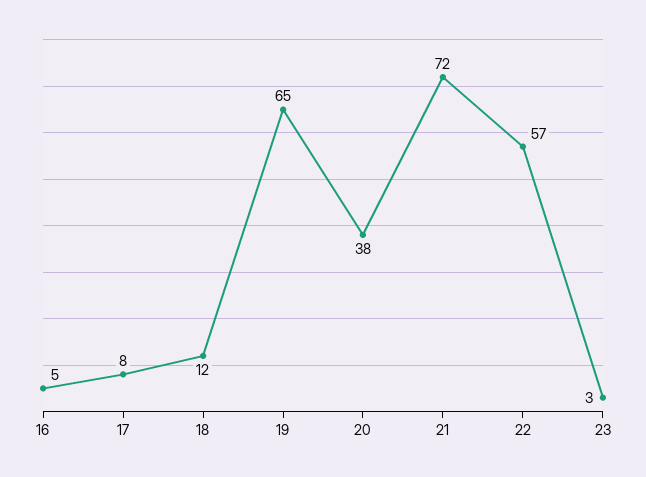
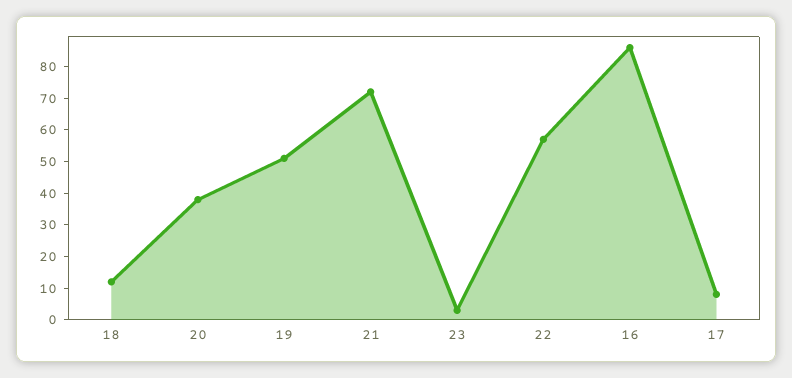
16: 5 -> 85
19: 65 -> 50

